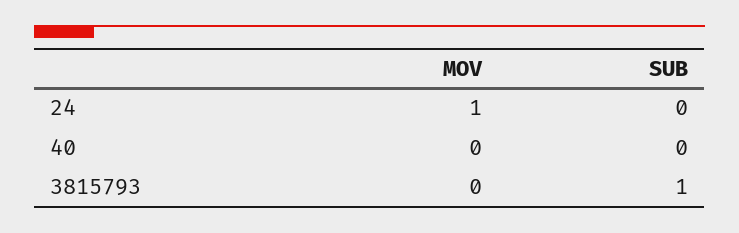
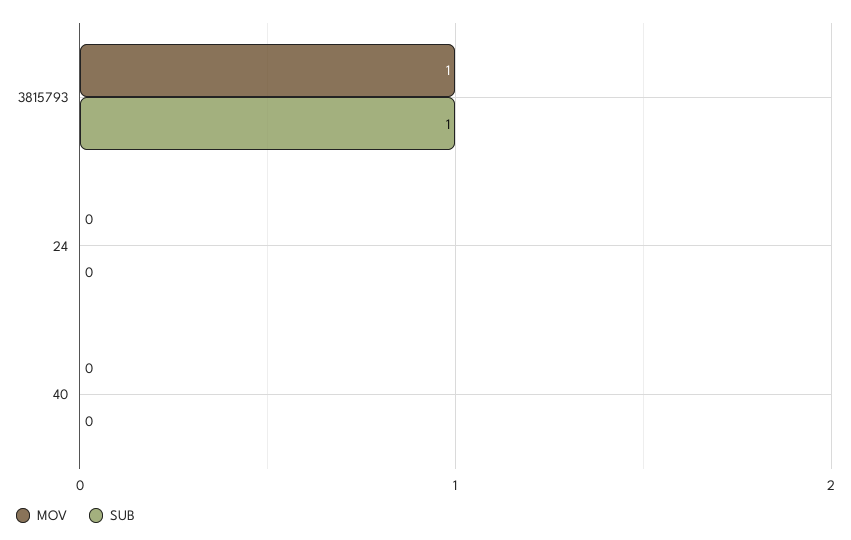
MOV, 24: 1 -> 0
MOV, 3815793: 0 -> 1

